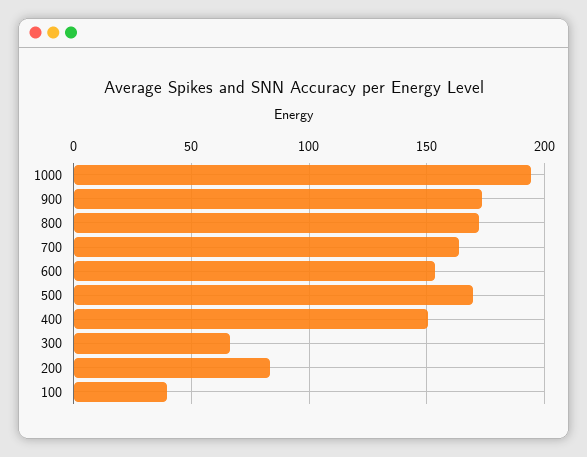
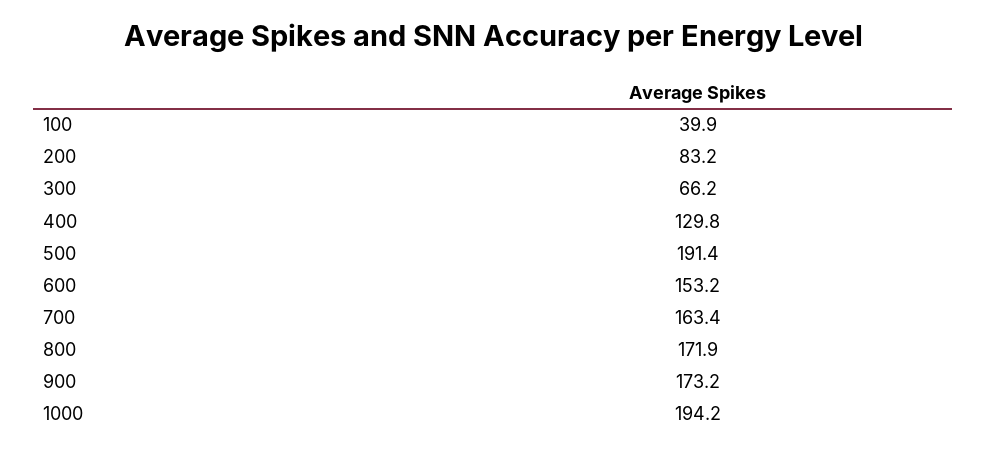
500: 170 -> 191.4
400: 150 -> 129.8

